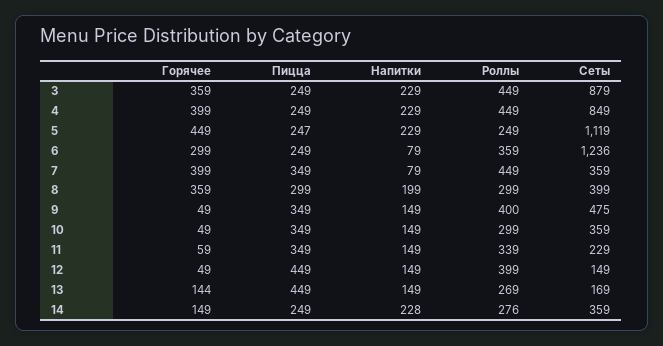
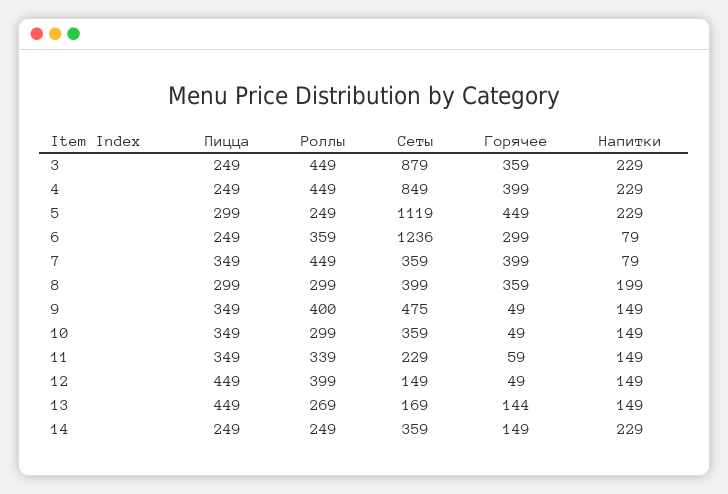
Пицца, 5: 247 -> 299
Напитки, 14: 228 -> 229
Роллы, 14: 276 -> 249

